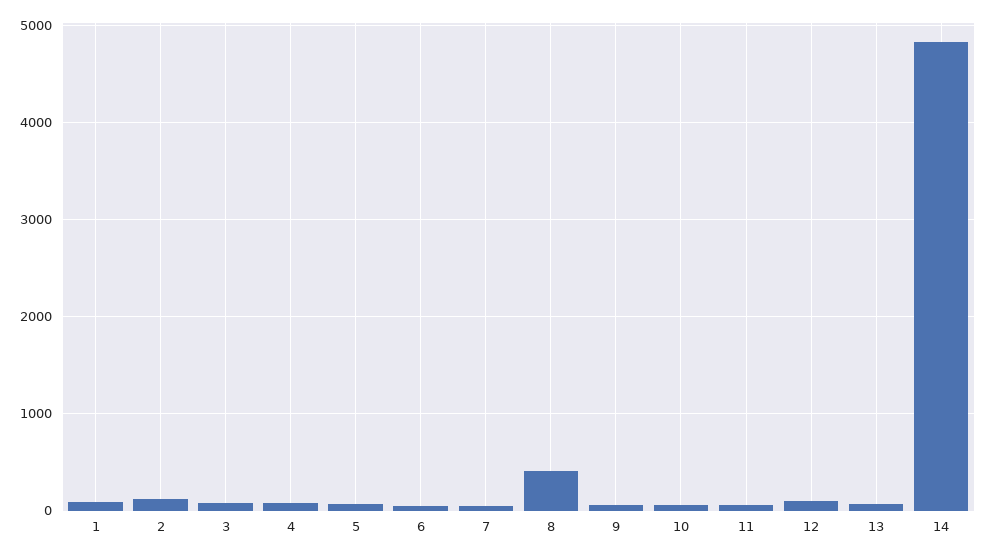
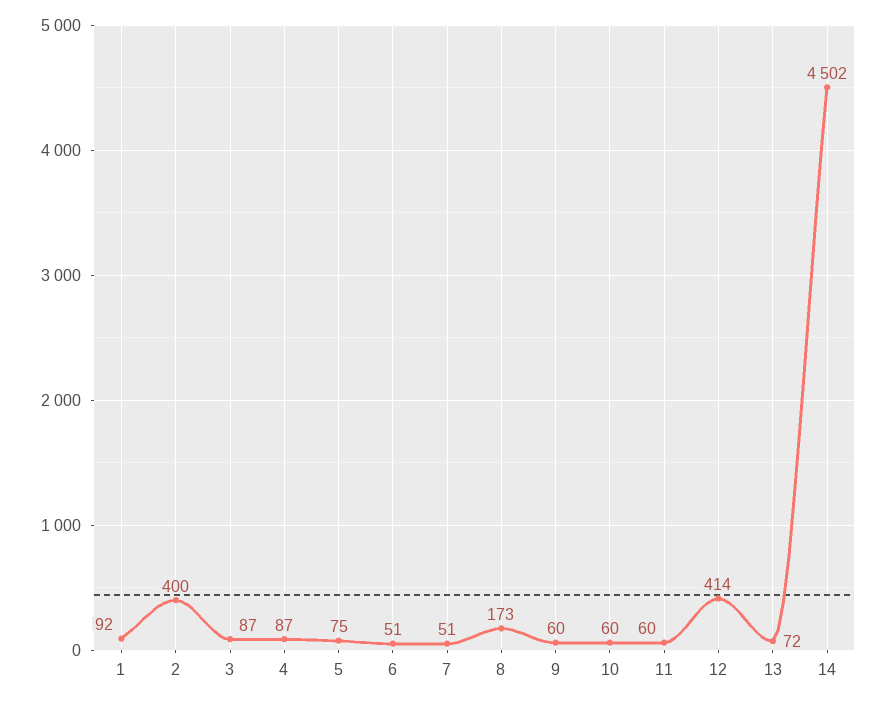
2: 100 -> 400
8: 400 -> 173
12: 100 -> 414
14: 4800 -> 4502

